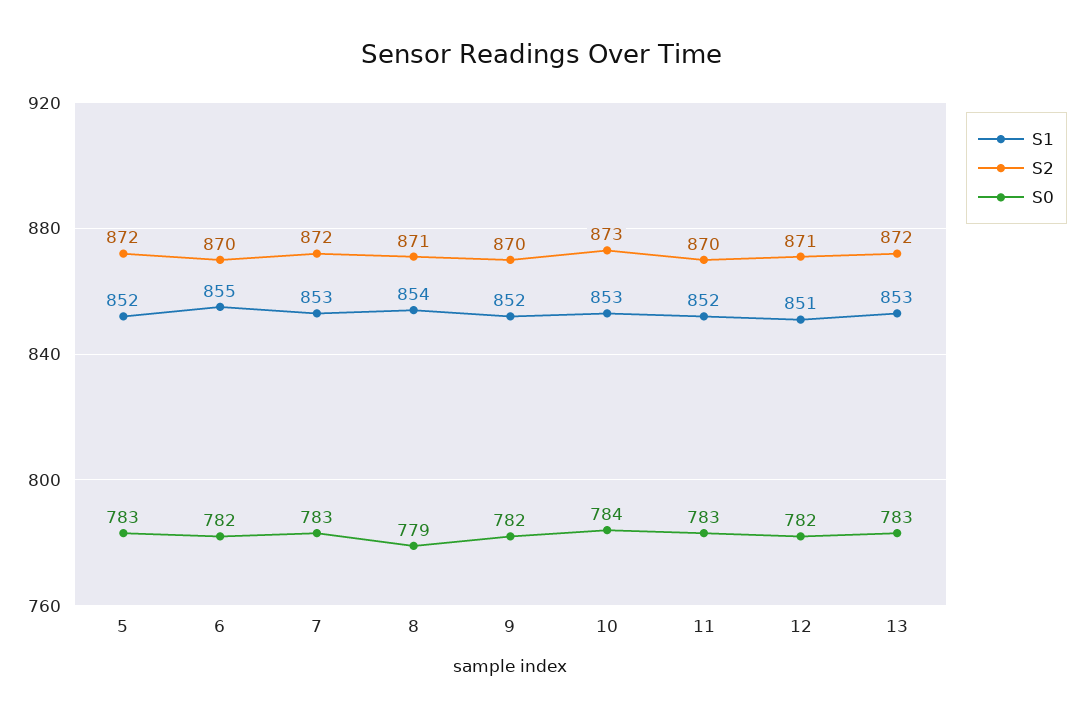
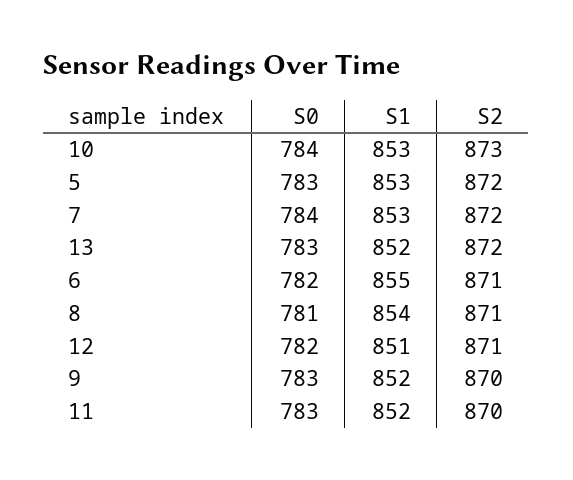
S1, 5: 852 -> 853
S2, 6: 870 -> 871
S0, 7: 783 -> 784
S0, 8: 779 -> 781
S0, 9: 782 -> 783
S1, 13: 853 -> 852

